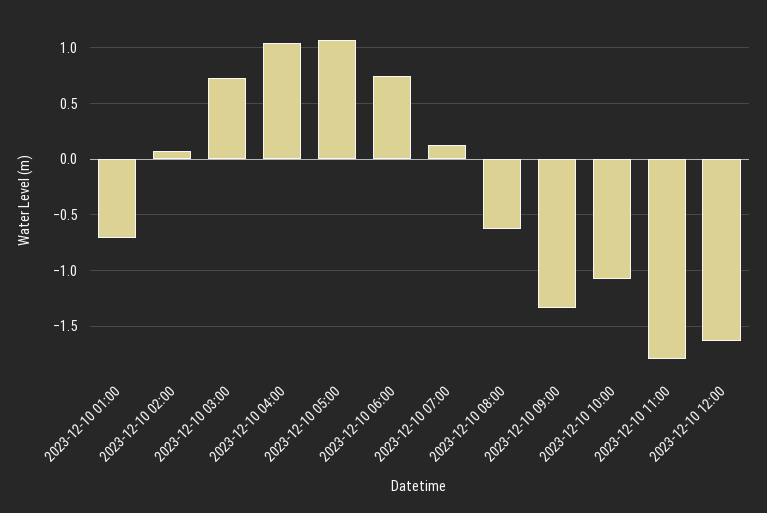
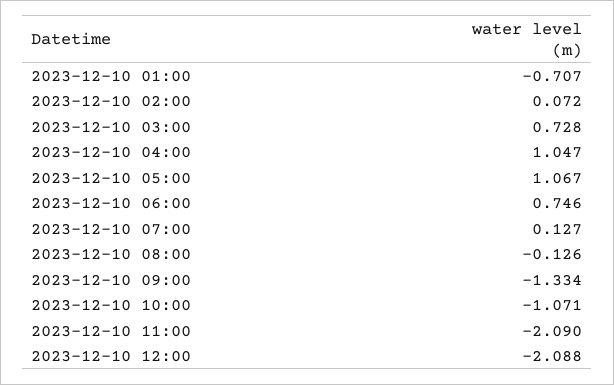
2023-12-10 08:00: -0.6 -> -0.126
2023-12-10 11:00: -1.8 -> -2.09
2023-12-10 12:00: -1.6 -> -2.088

